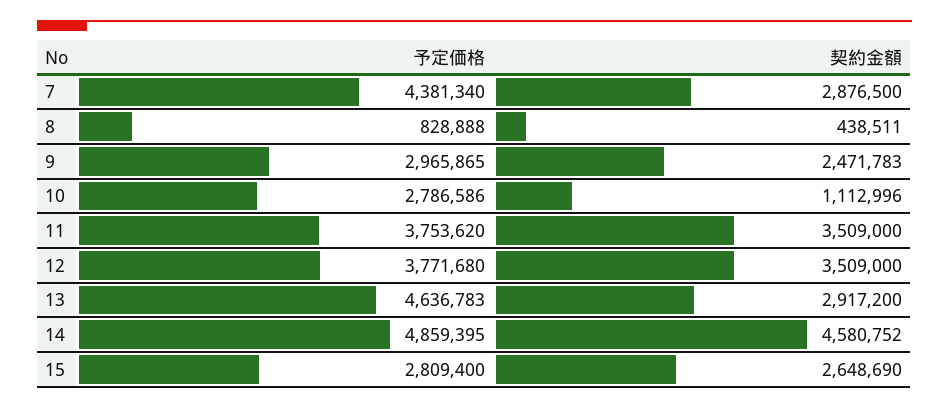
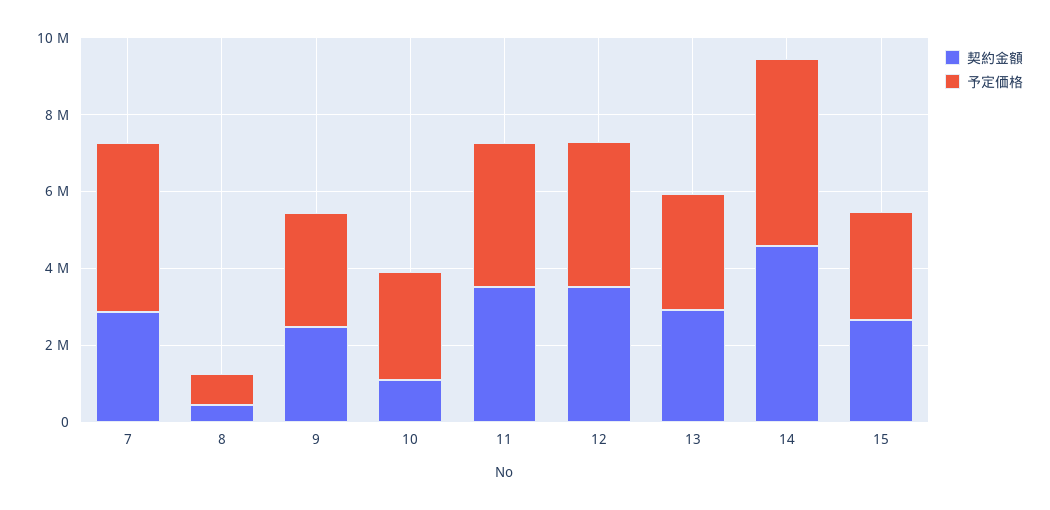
予定価格, 13: 4636783 -> 3000000

